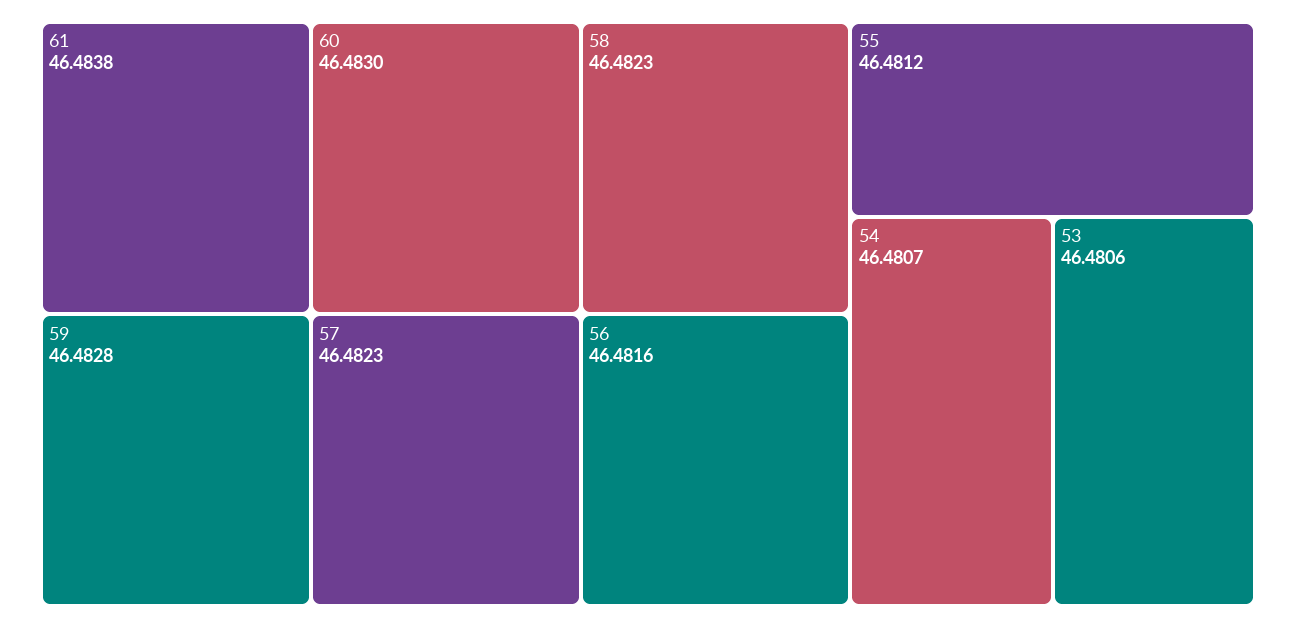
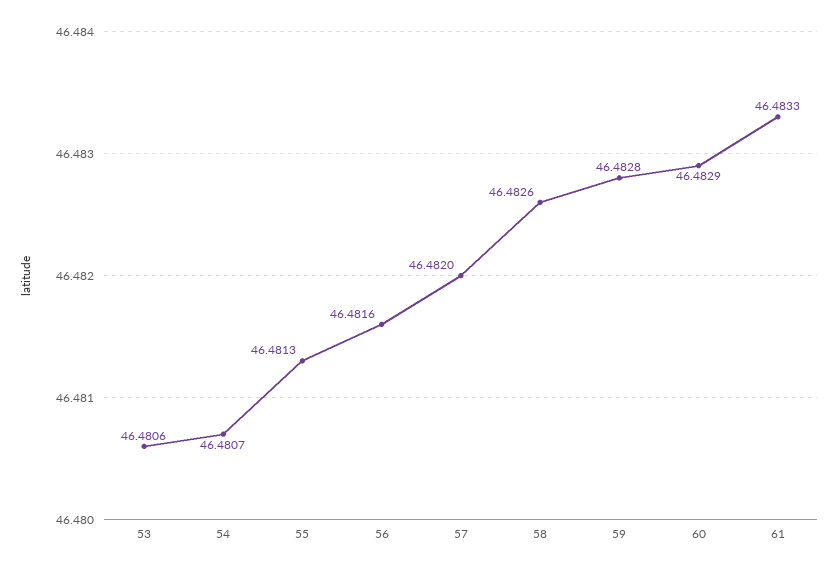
61: 46.4838 -> 46.4833
60: 46.483 -> 46.4829
57: 46.4823 -> 46.482
58: 46.4823 -> 46.4826
55: 46.4812 -> 46.4813

